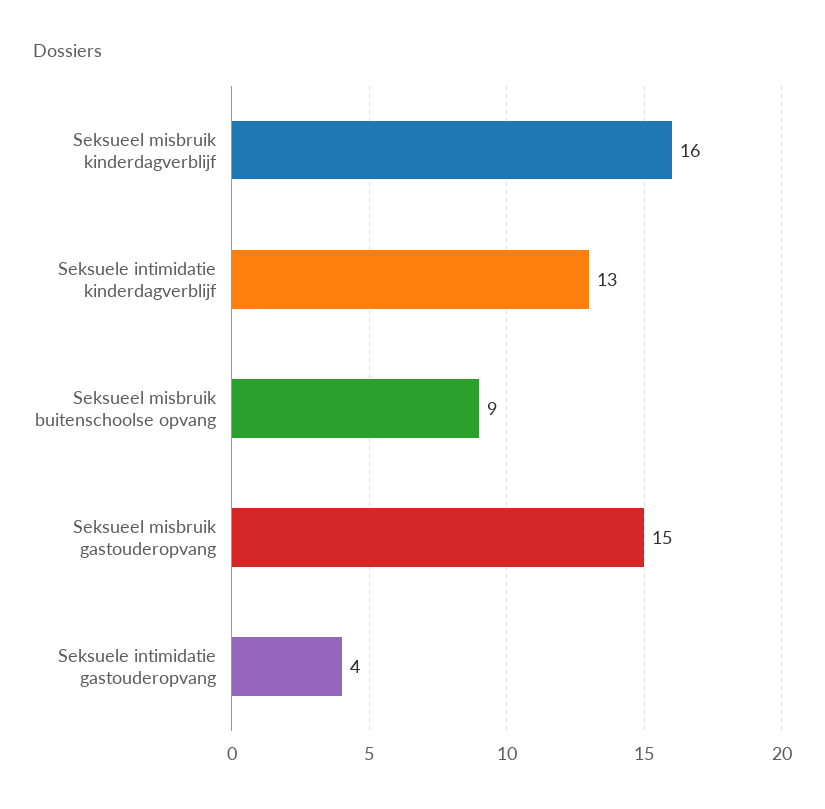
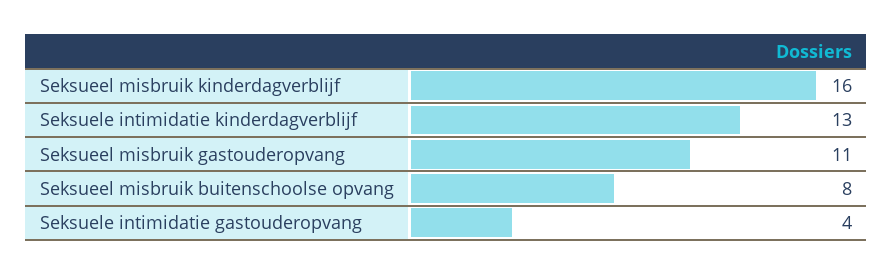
Seksueel misbruik buitenschoolse opvang: 9 -> 8
Seksueel misbruik gastouderopvang: 15 -> 11

